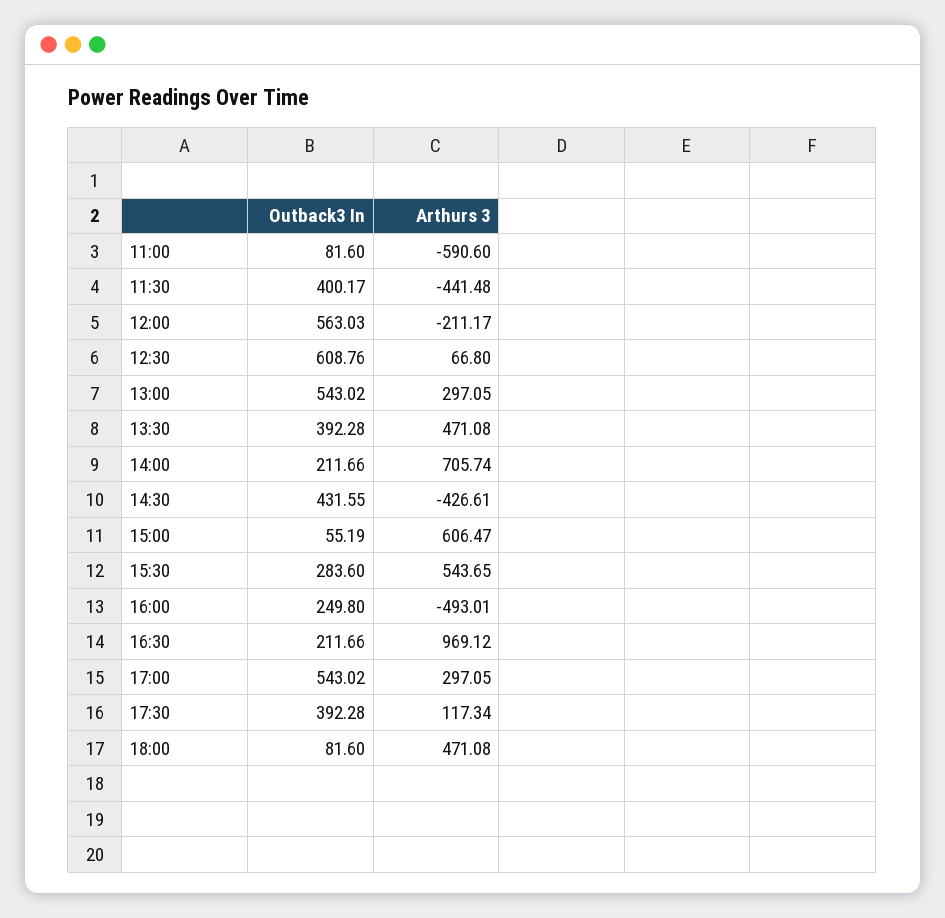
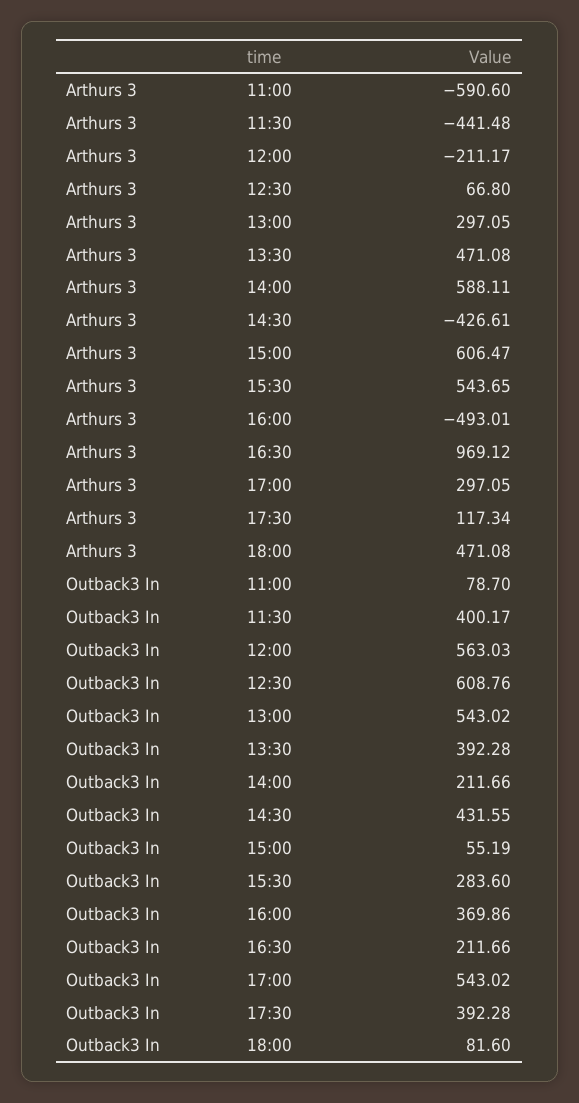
Outback3 In, 11:00: 81.6 -> 78.7
Arthurs 3, 14:00: 705.74 -> 588.11
Outback3 In, 16:00: 249.8 -> 369.86

